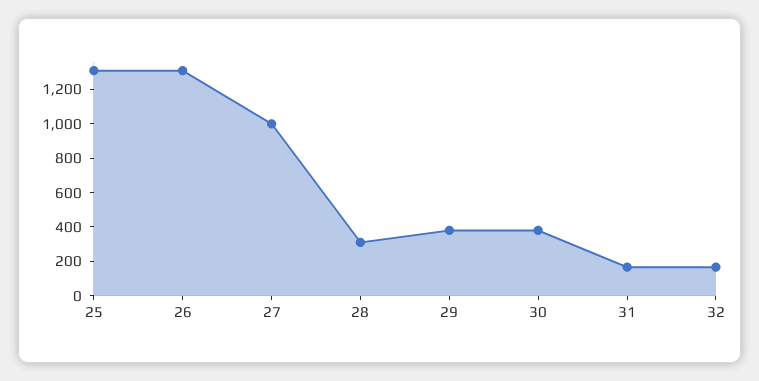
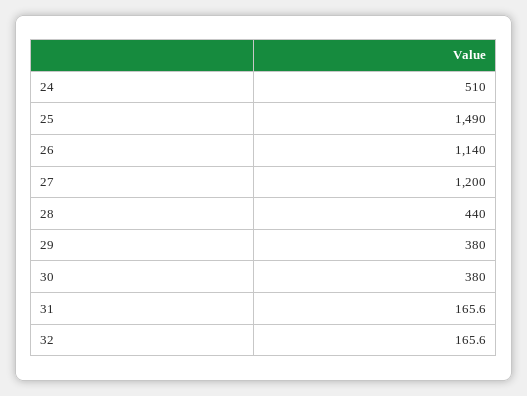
25: 1300 -> 1490
26: 1300 -> 1140
27: 1000 -> 1200
28: 300 -> 440
24: none -> 510

